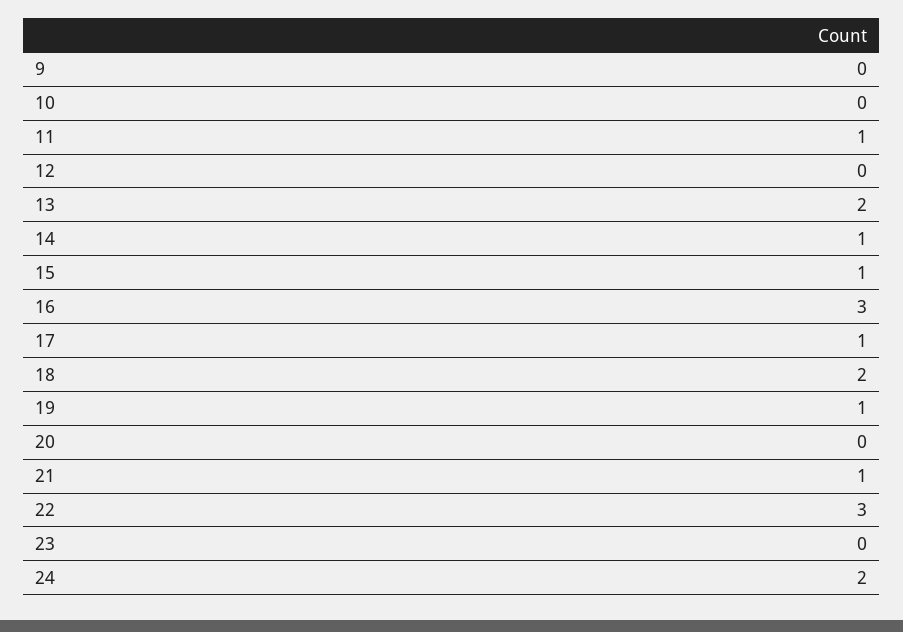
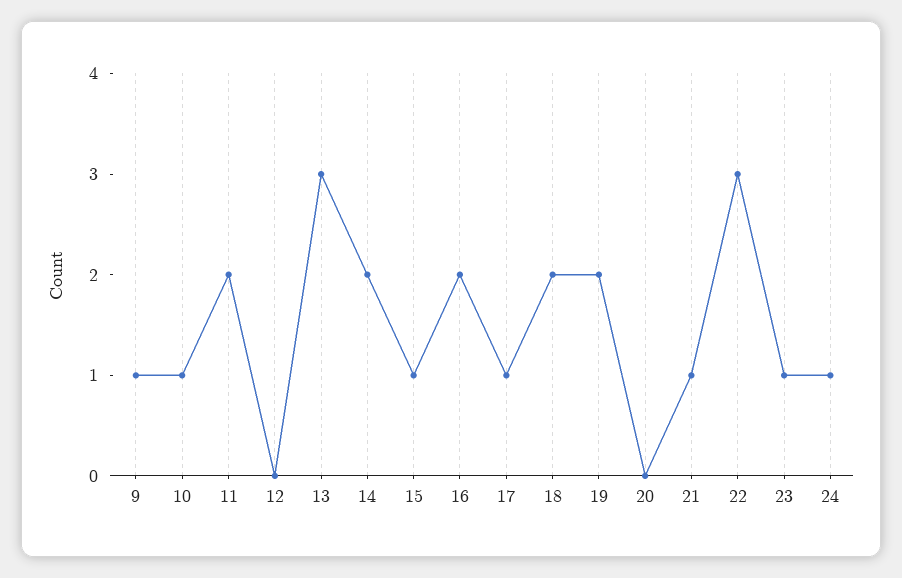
9: 0 -> 1
10: 0 -> 1
11: 1 -> 2
13: 2 -> 3
14: 1 -> 2
16: 3 -> 2
19: 1 -> 2
23: 0 -> 1
24: 2 -> 1

